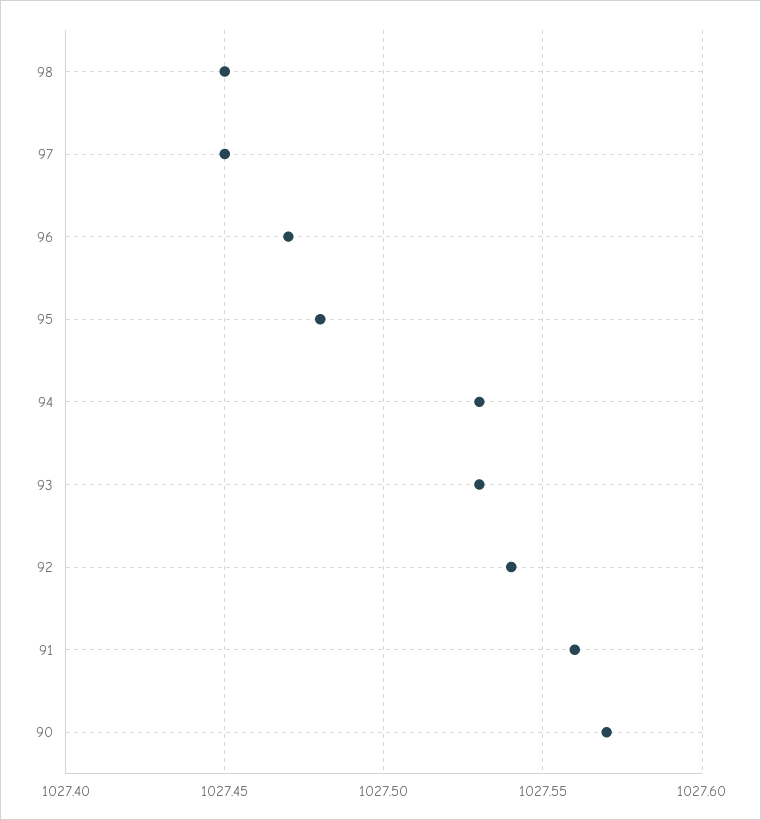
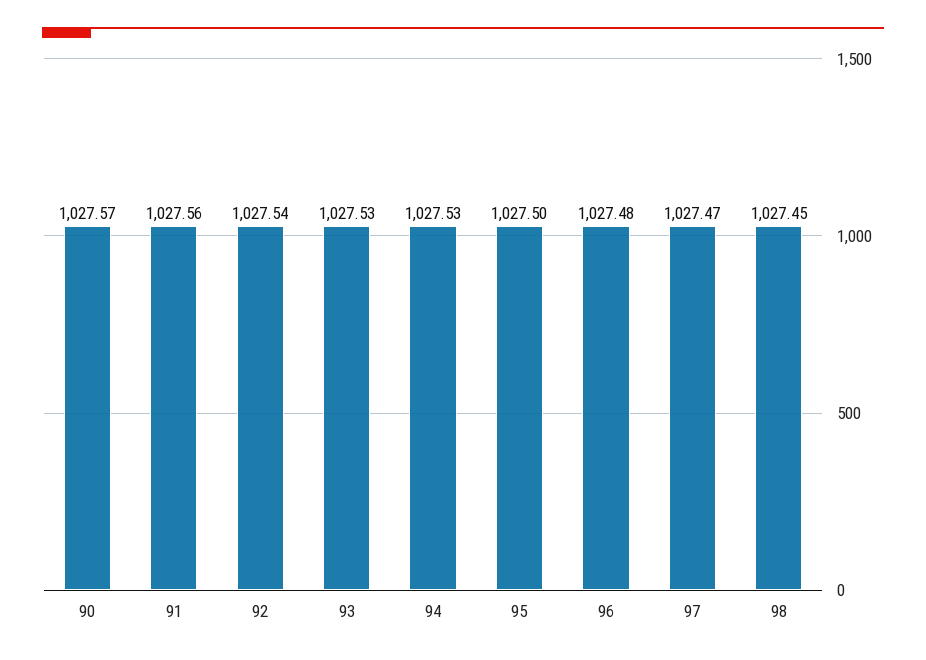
97: 1027.45 -> 1027.47
96: 1027.47 -> 1027.48
95: 1027.48 -> 1027.5

